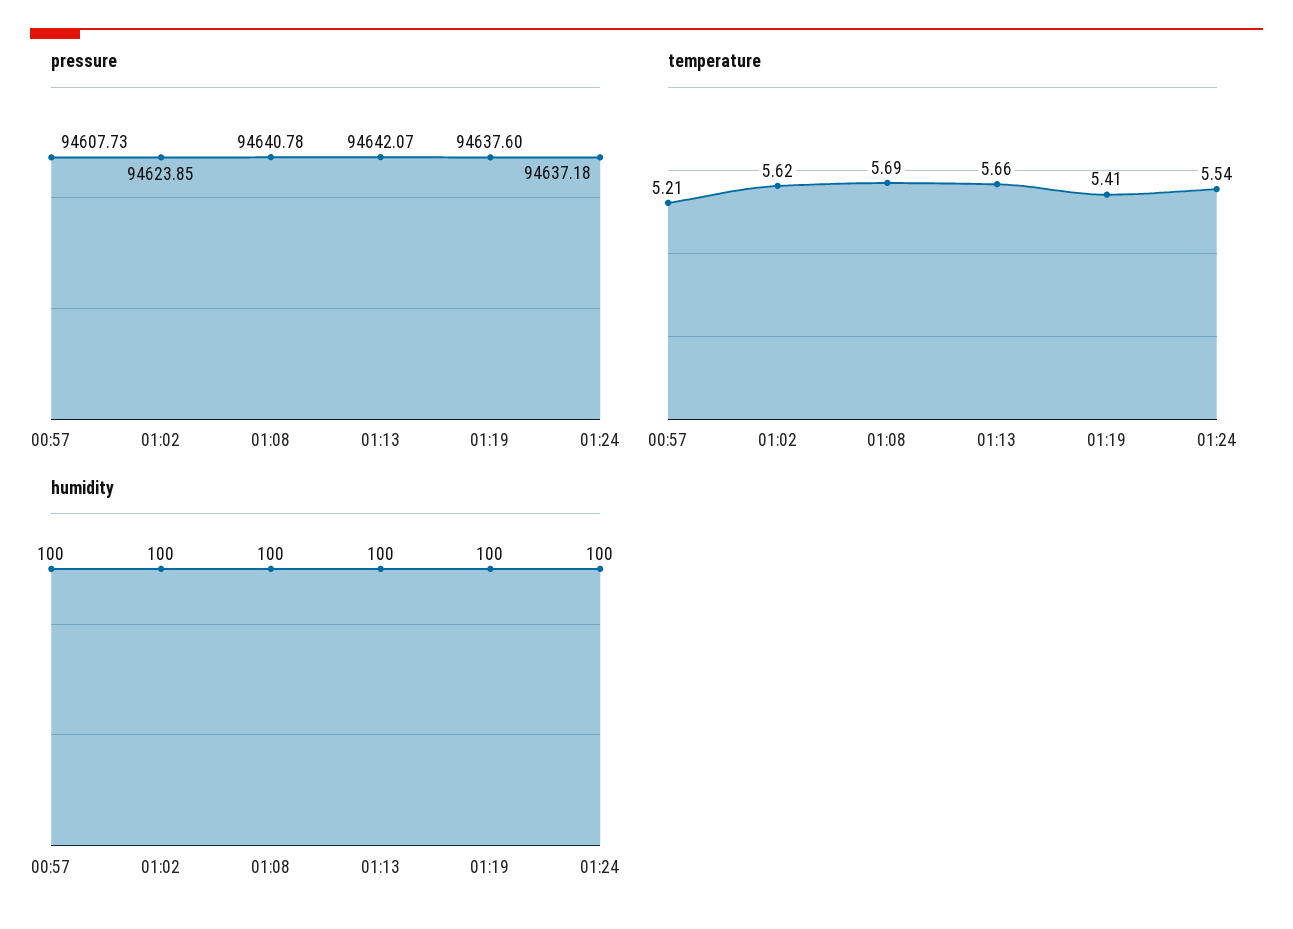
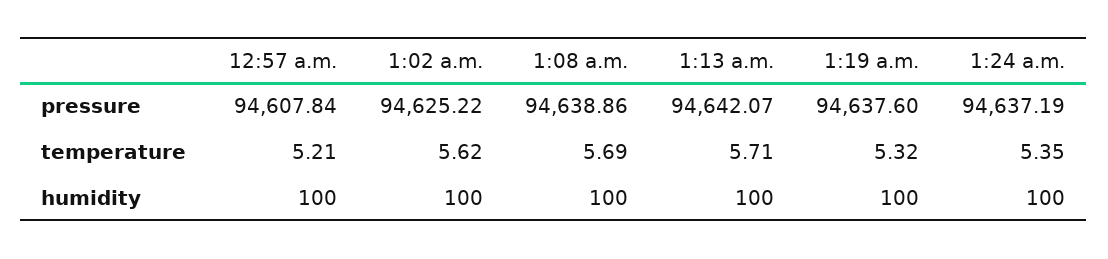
pressure, 00:57: 94607.73 -> 94607.84
pressure, 01:02: 94623.85 -> 94625.22
pressure, 01:08: 94640.78 -> 94638.86
pressure, 01:24: 94637.18 -> 94637.19
temperature, 01:13: 5.66 -> 5.71
temperature, 01:19: 5.41 -> 5.32
temperature, 01:24: 5.54 -> 5.35

